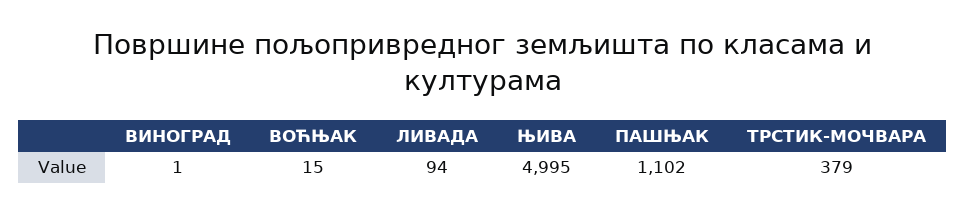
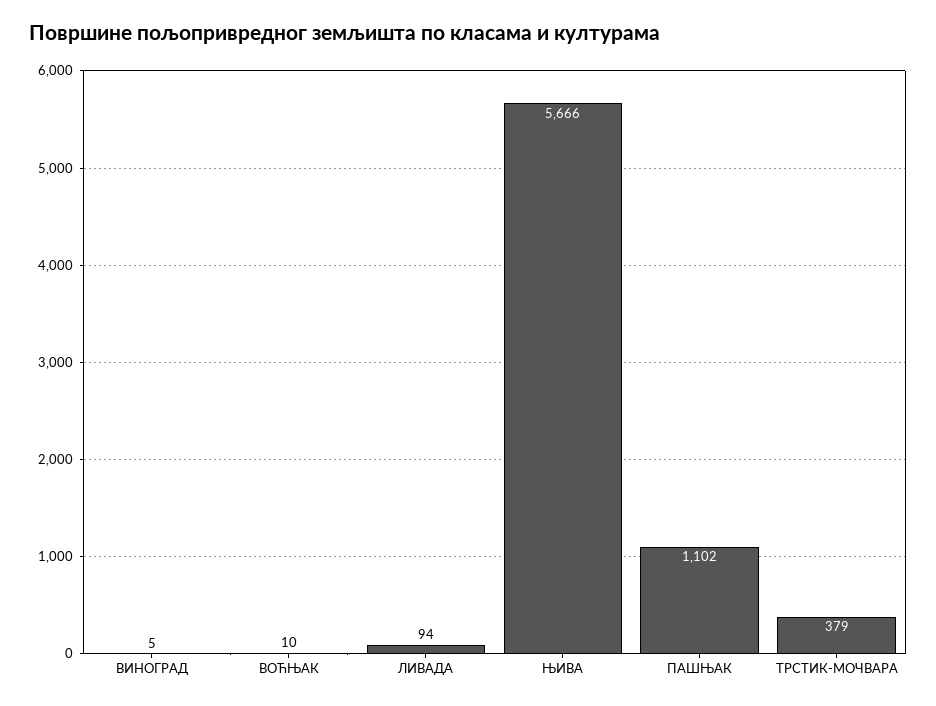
ВИНОГРАД: 1 -> 5
ВОЋЊАК: 15 -> 10
ЊИВА: 4995 -> 5666

